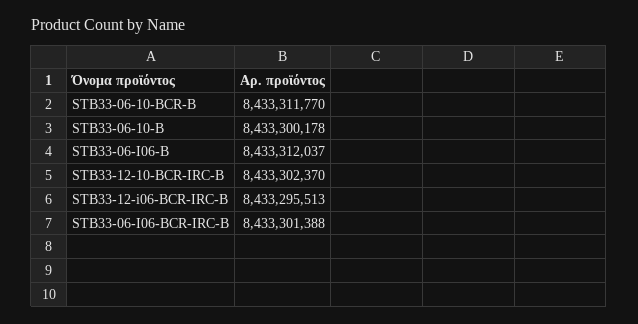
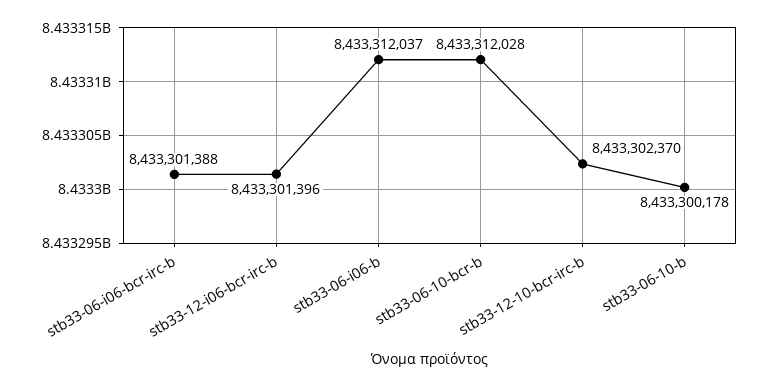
STB33-06-10-BCR-B: 8433311770 -> 8433312028
STB33-12-i06-BCR-IRC-B: 8433295513 -> 8433301396

